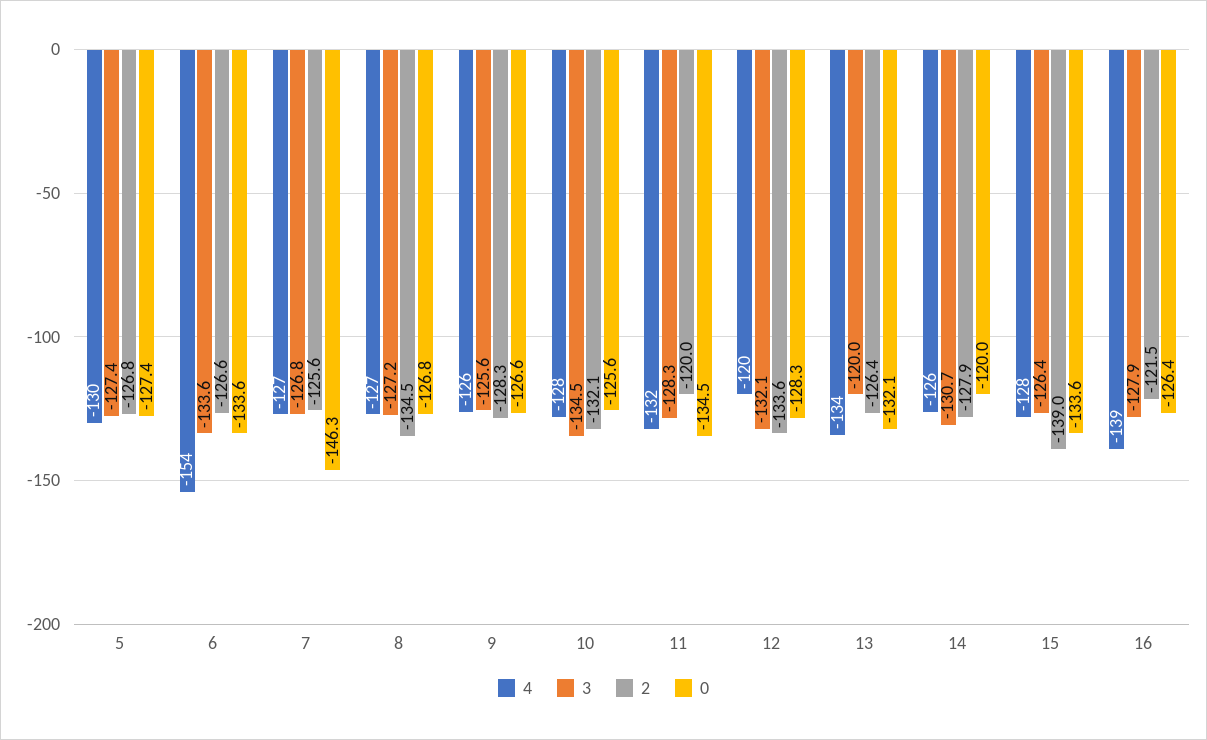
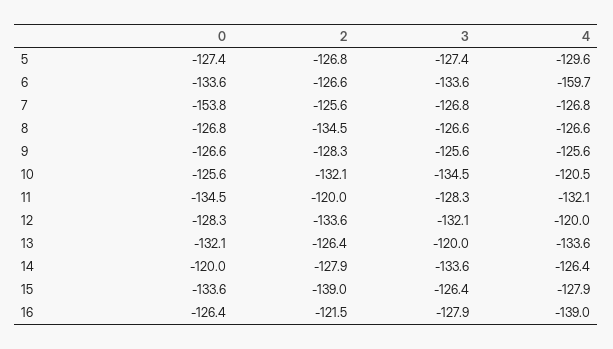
4, 6: -154 -> -159.7
0, 7: -146.3 -> -153.8
3, 8: -127.2 -> -126.6
4, 10: -128 -> -120.5
3, 14: -130.7 -> -133.6

